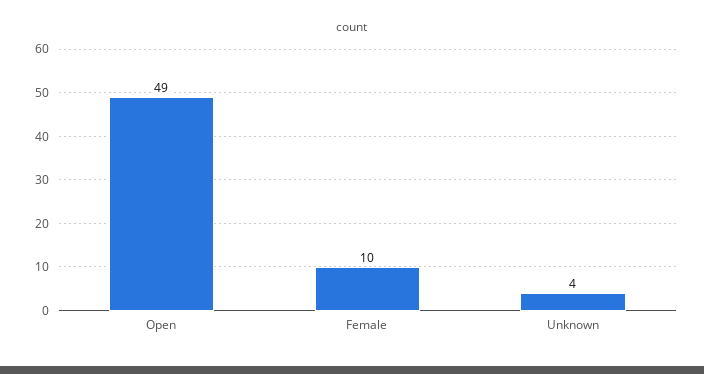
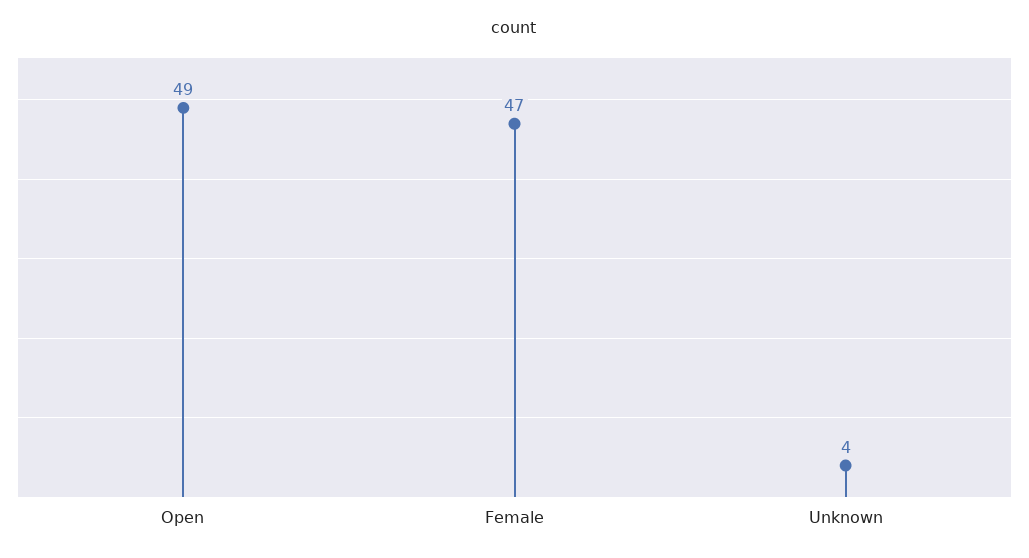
Female: 10 -> 47

